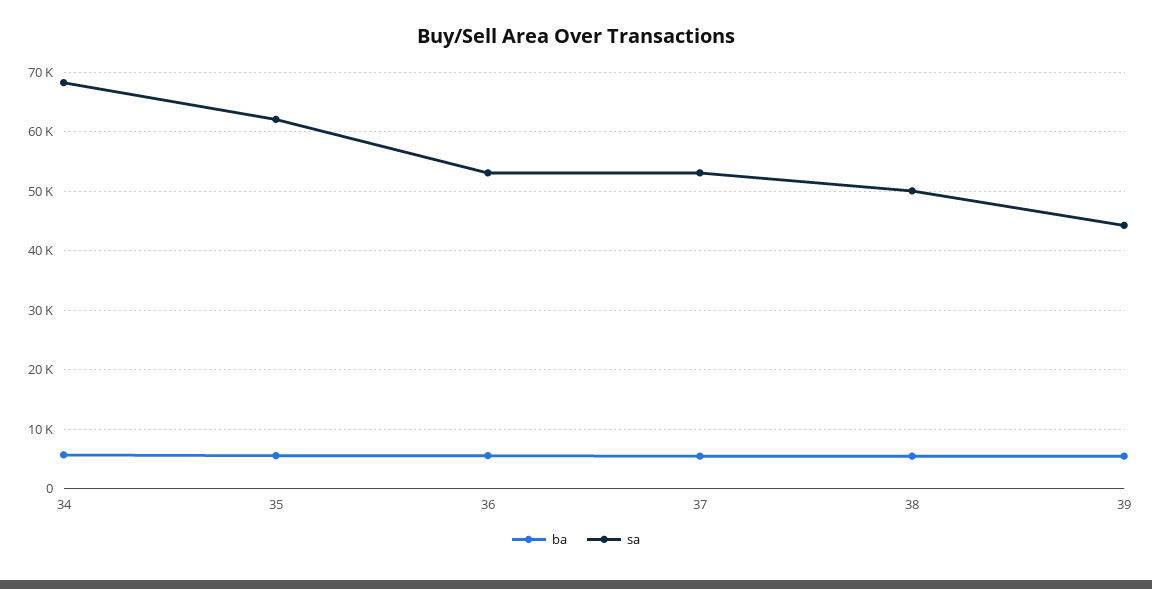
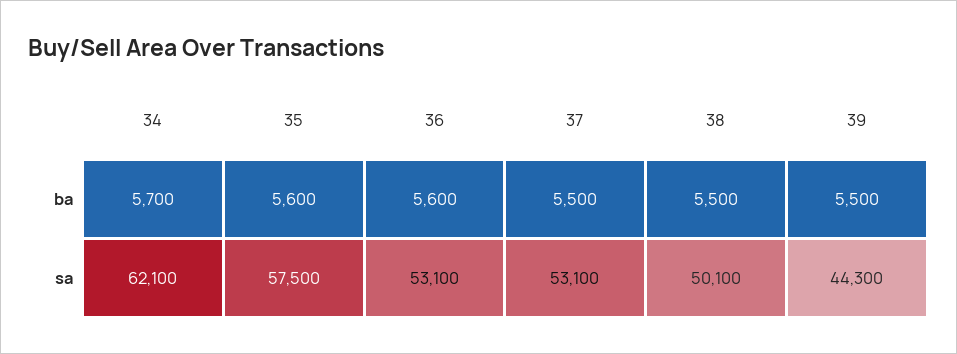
sa, 34: 68000 -> 62100
sa, 35: 62000 -> 57500

